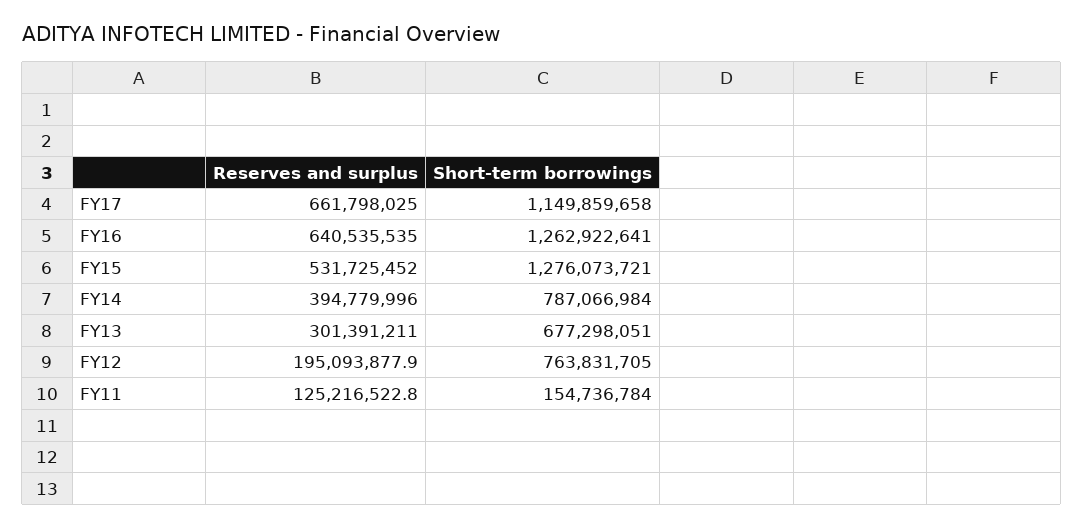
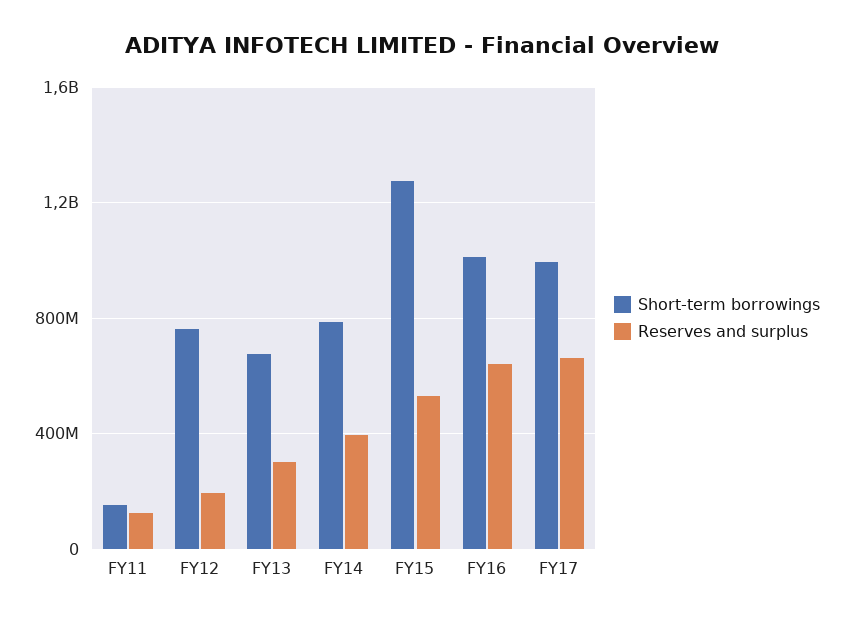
Short-term borrowings, FY17: 1149859658 -> 1000000000
Short-term borrowings, FY16: 1262922641 -> 1000000000

